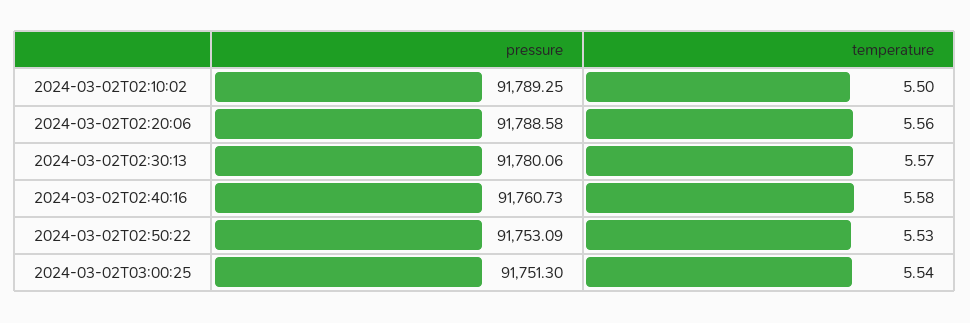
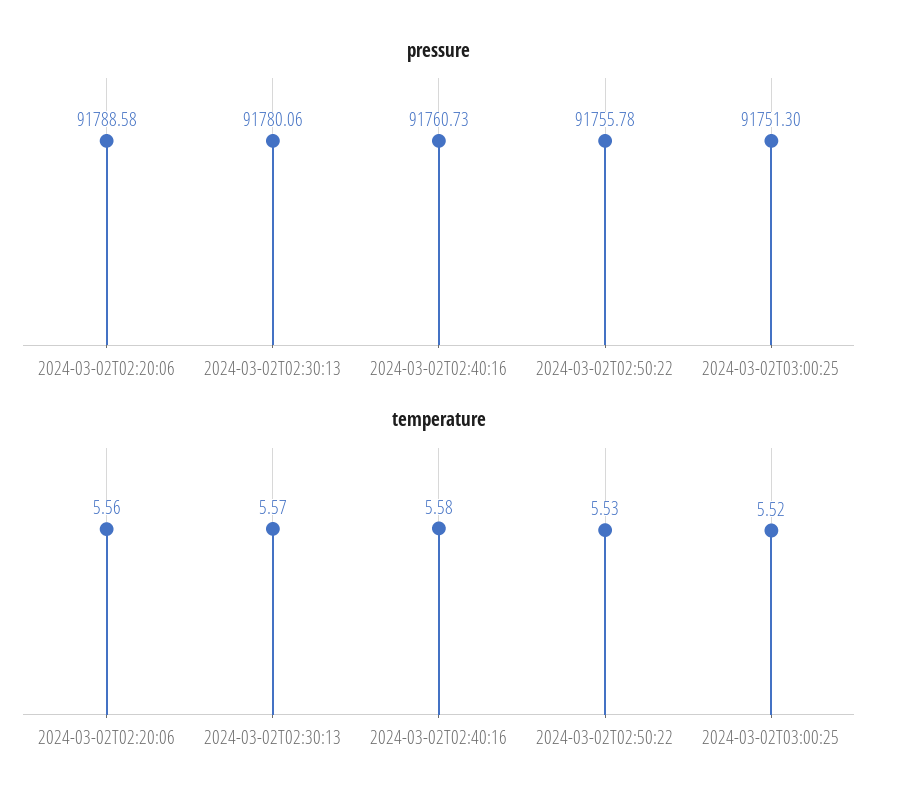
pressure, 2024-03-02T02:10:02: 91789.25 -> none
temperature, 2024-03-02T02:10:02: 5.5 -> none
pressure, 2024-03-02T02:50:22: 91753.09 -> 91755.78
temperature, 2024-03-02T03:00:25: 5.54 -> 5.52

